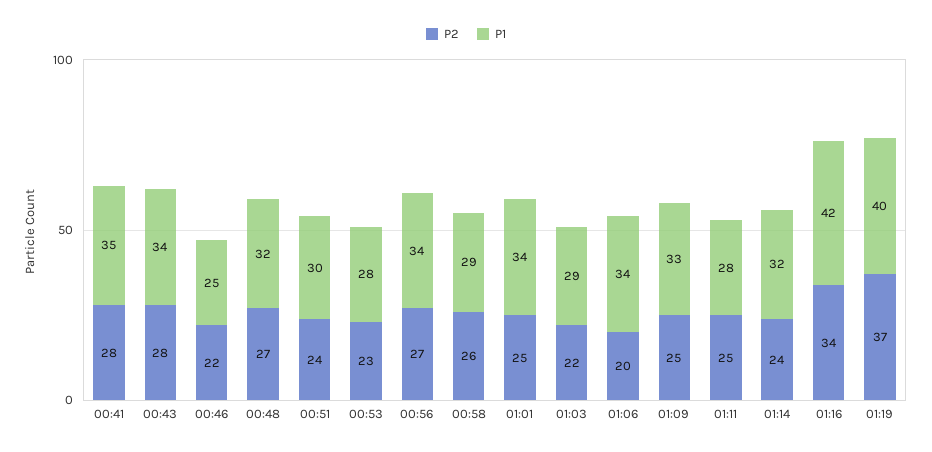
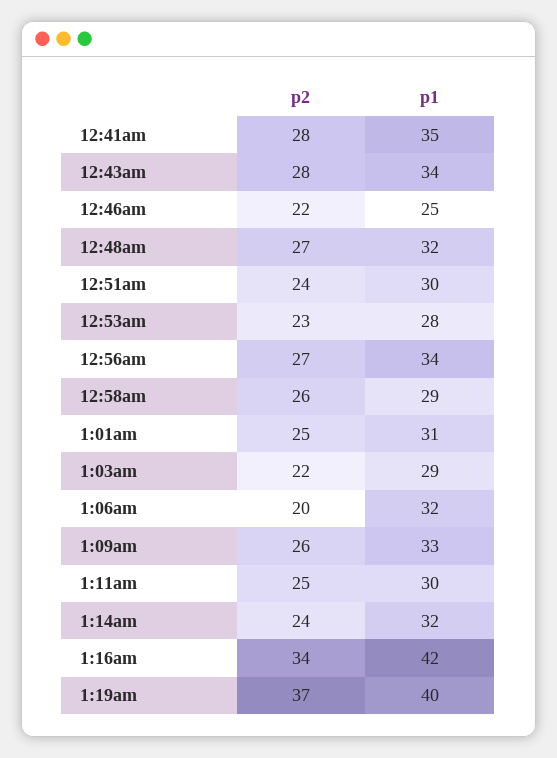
P1, 01:01: 34 -> 31
P1, 01:06: 34 -> 32
P2, 01:09: 25 -> 26
P1, 01:11: 28 -> 30

